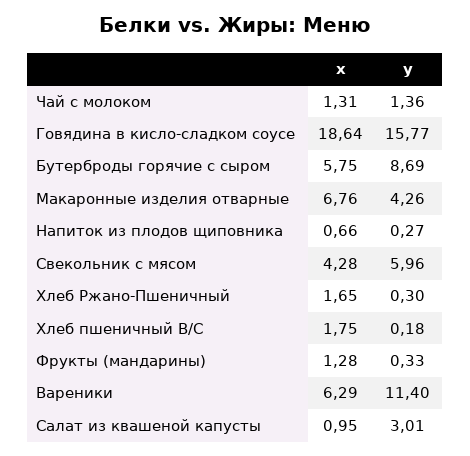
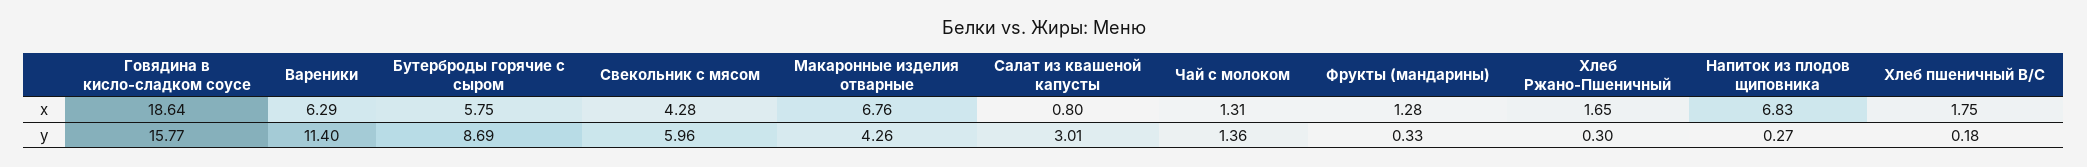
x, Напиток из плодов щиповника: 0.66 -> 6.83
x, Салат из квашеной капусты: 0.95 -> 0.8

